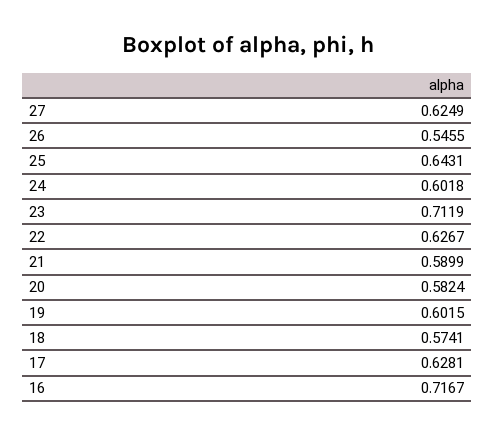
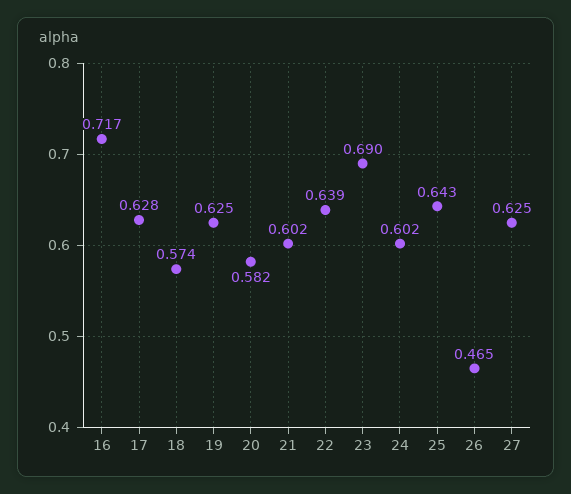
26: 0.5455 -> 0.465
23: 0.7119 -> 0.69
22: 0.6267 -> 0.639
21: 0.5899 -> 0.602
19: 0.6015 -> 0.625

